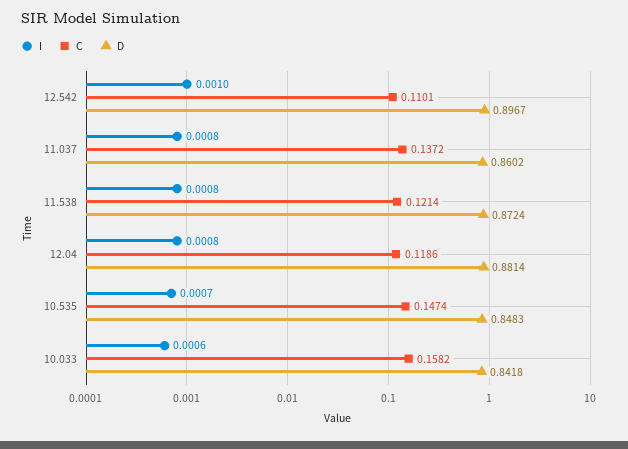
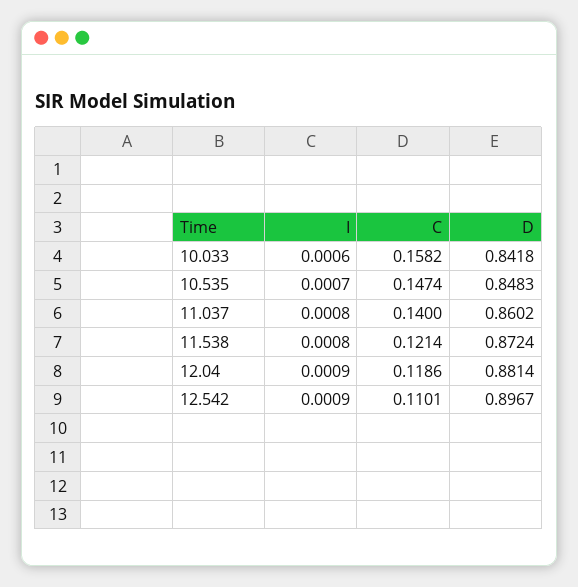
I, 12.542: 0.001 -> 0.0009
C, 11.037: 0.1372 -> 0.14
I, 12.04: 0.0008 -> 0.0009

